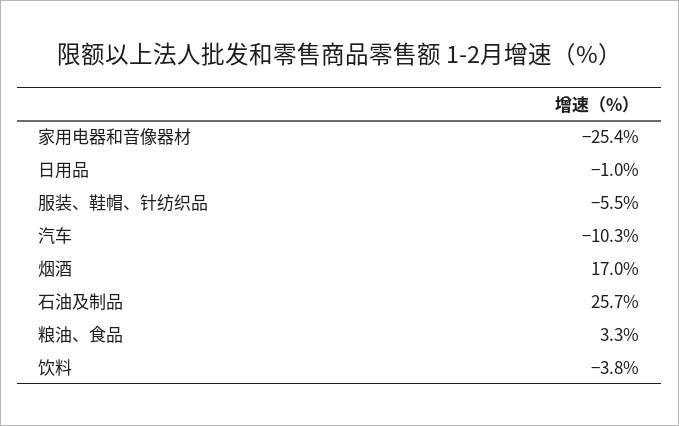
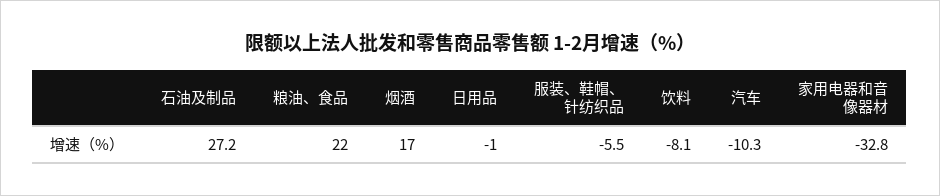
家用电器和音像器材: -25.4 -> -32.8
石油及制品: 25.7 -> 27.2
粮油、食品: 3.3 -> 22
饮料: -3.8 -> -8.1

